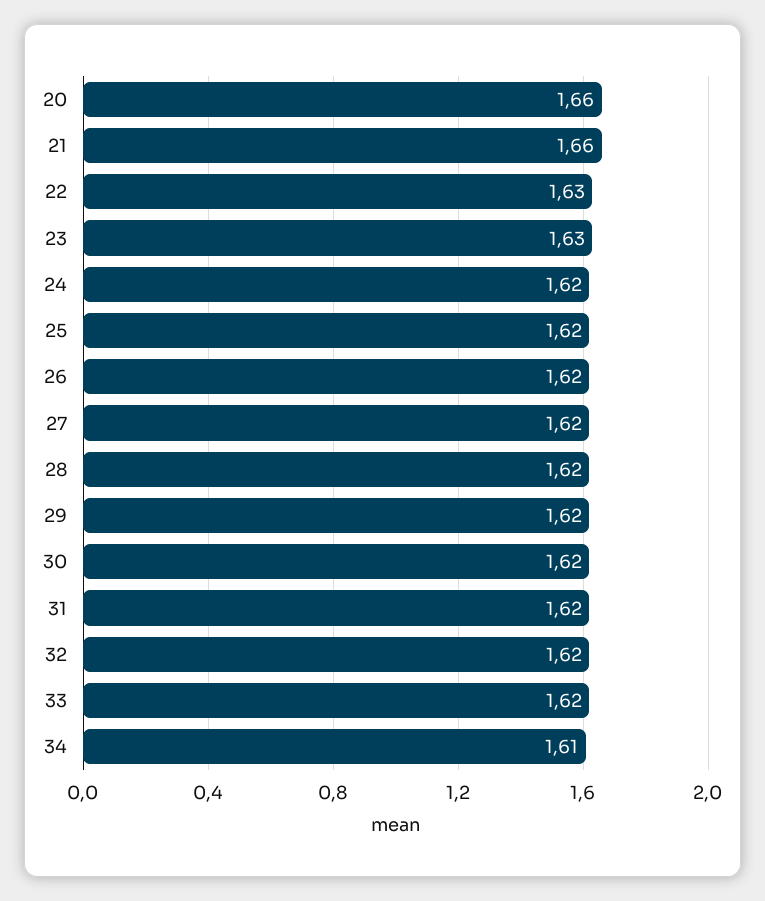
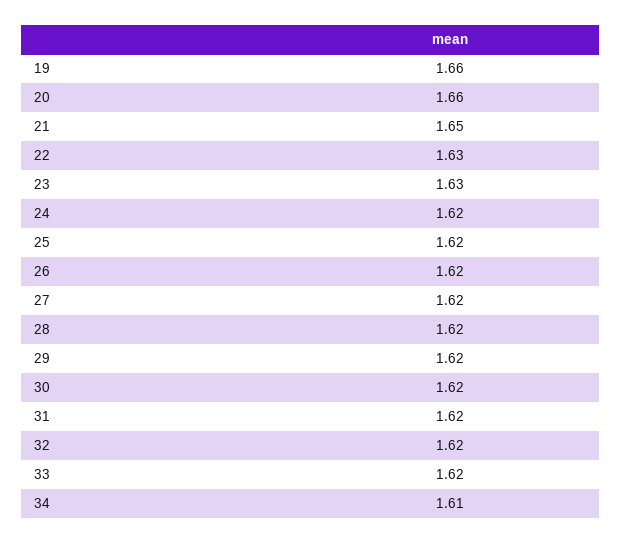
21: 1.66 -> 1.65
19: none -> 1.66

